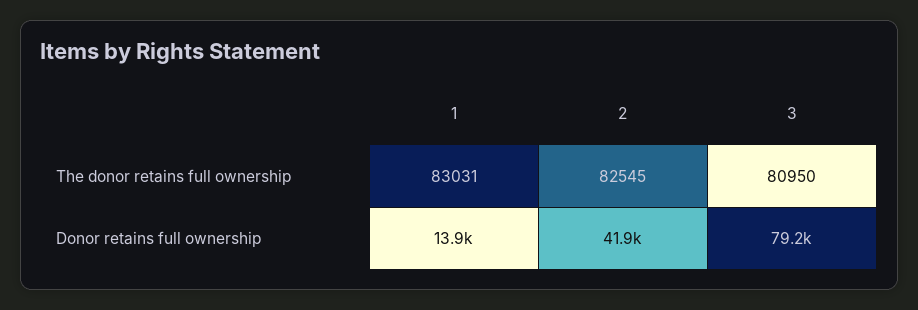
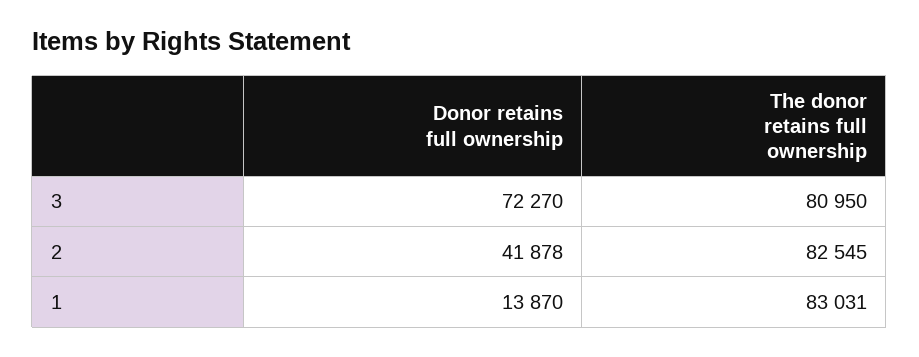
3, Donor retains full ownership: 79200 -> 72270

